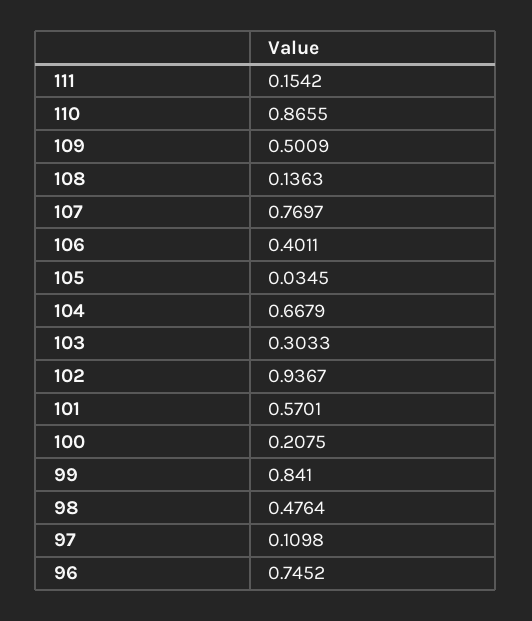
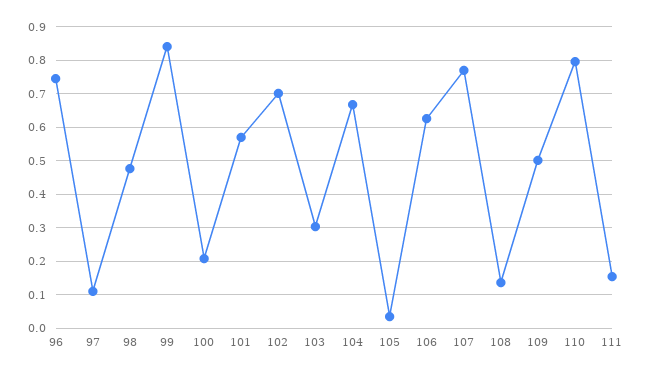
110: 0.8655 -> 0.8
106: 0.4011 -> 0.62
102: 0.9367 -> 0.7

